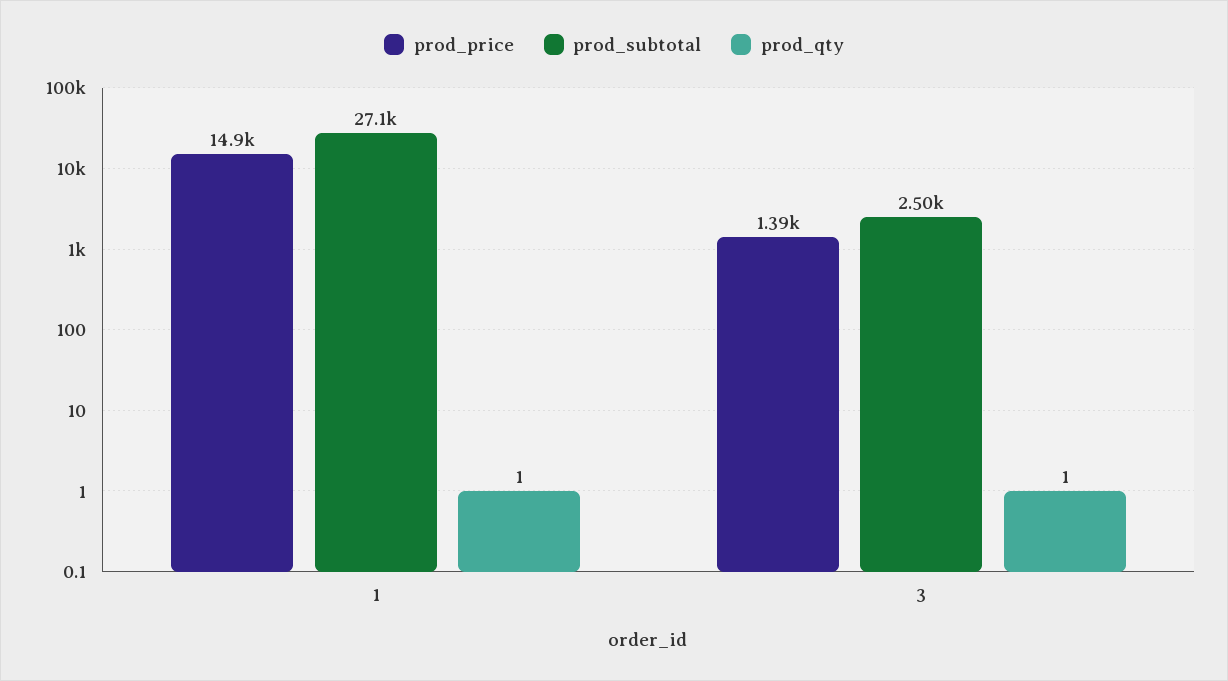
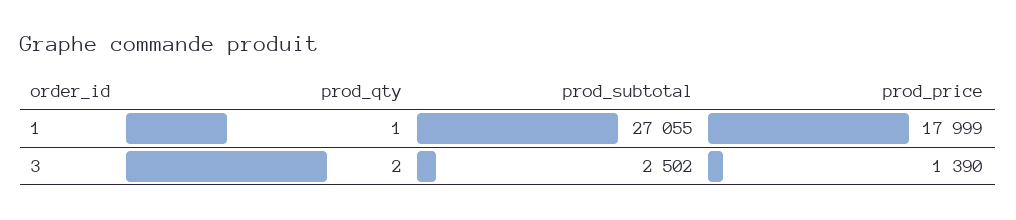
prod_price, 1: 14900 -> 17999
prod_qty, 3: 1 -> 2

